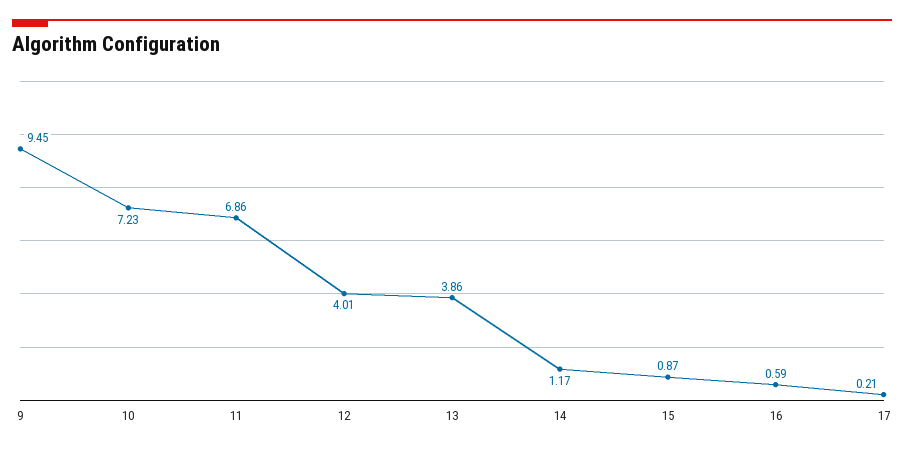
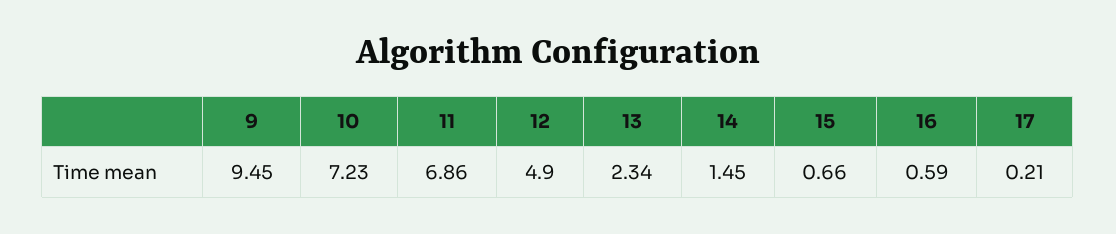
12: 4.01 -> 4.9
13: 3.86 -> 2.34
14: 1.17 -> 1.45
15: 0.87 -> 0.66

